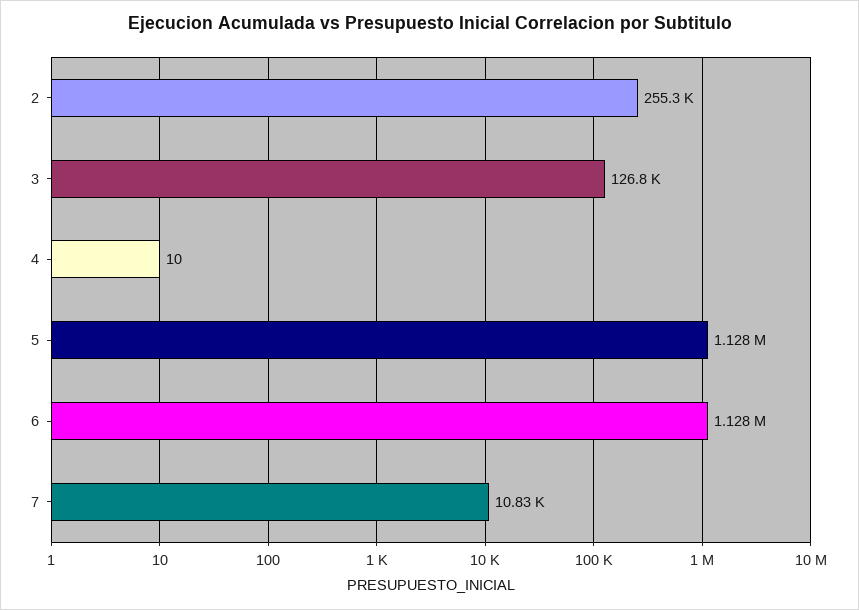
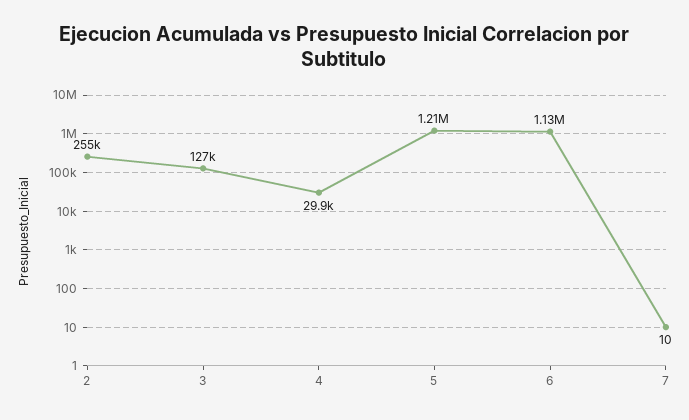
4: 10 -> 29900
5: 1128000 -> 1210000
7: 10830 -> 10

